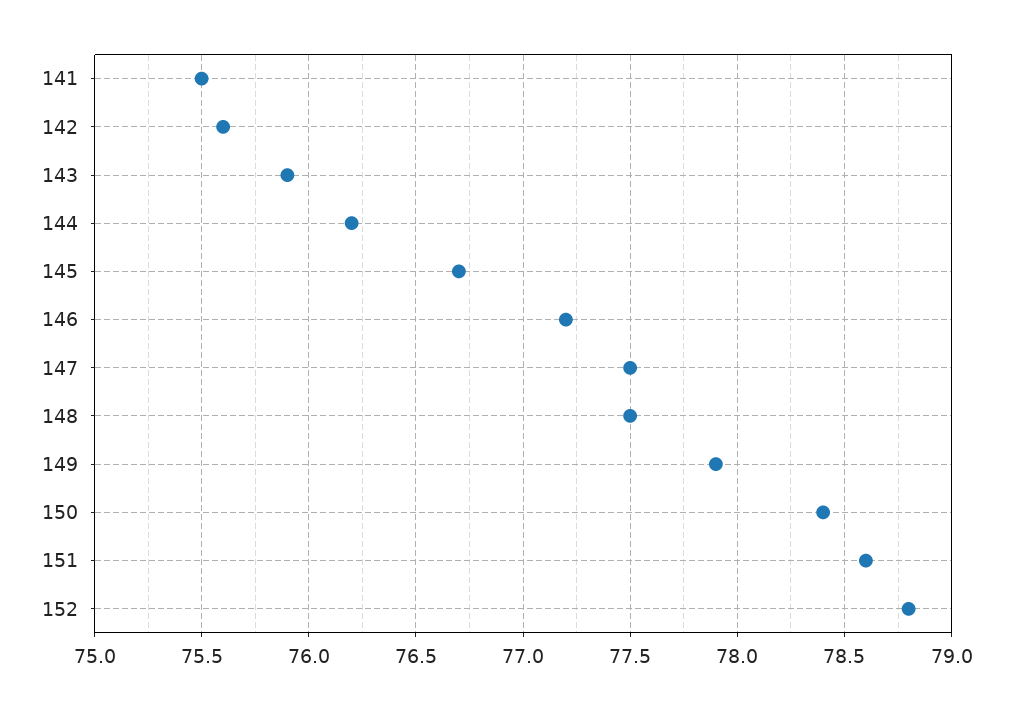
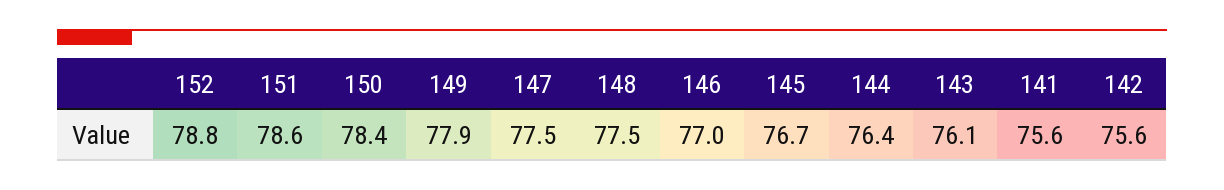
141: 75.5 -> 75.6
143: 75.9 -> 76.1
144: 76.2 -> 76.4
146: 77.2 -> 77

